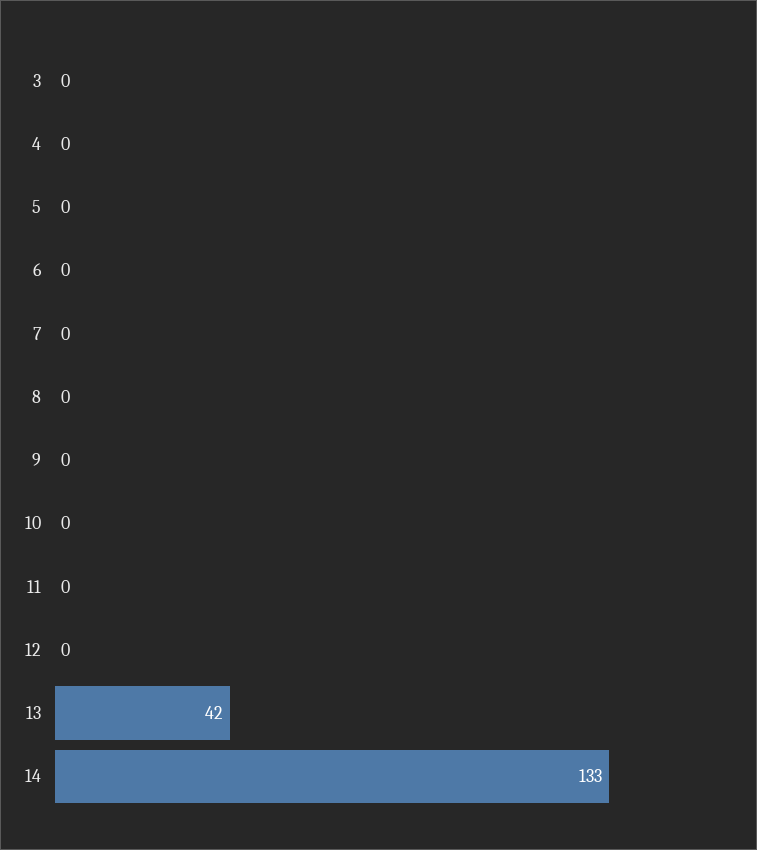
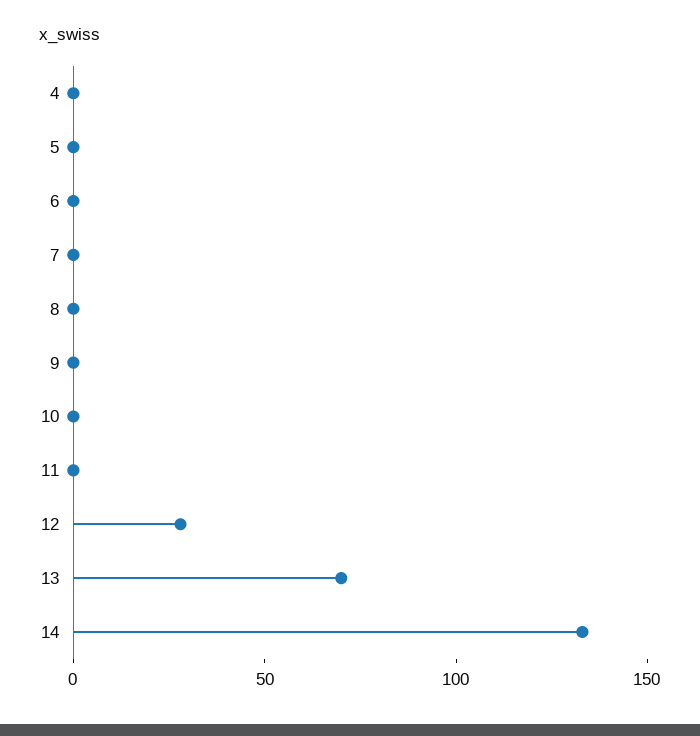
3: 0 -> none
12: 0 -> 30
13: 42 -> 70

